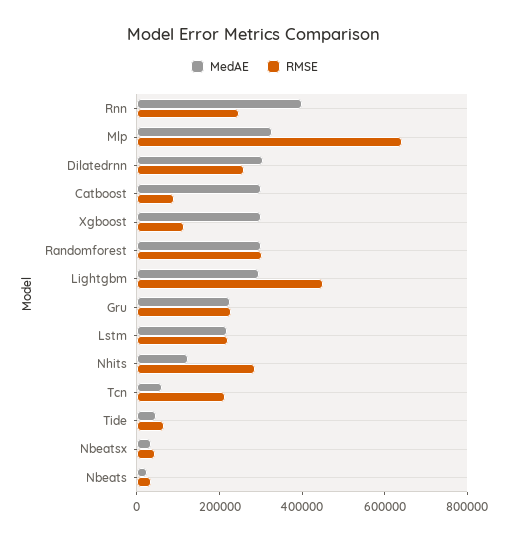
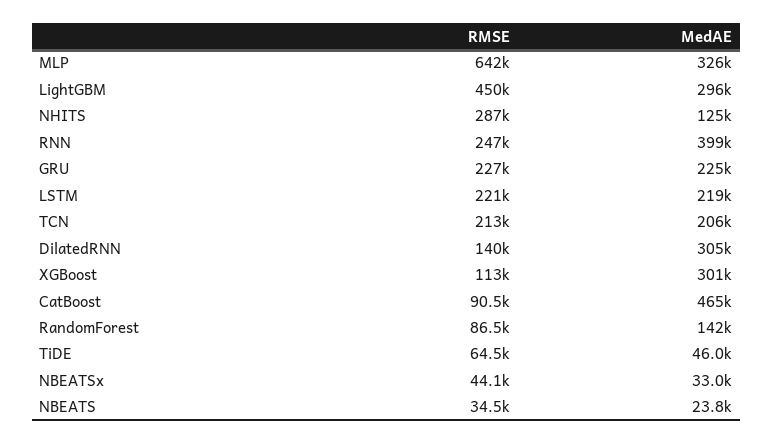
RMSE, Dilatedrnn: 250000 -> 140000
MedAE, Catboost: 300000 -> 465000
MedAE, Randomforest: 300000 -> 142000
RMSE, Randomforest: 300000 -> 86500
MedAE, Tcn: 50000 -> 206000

